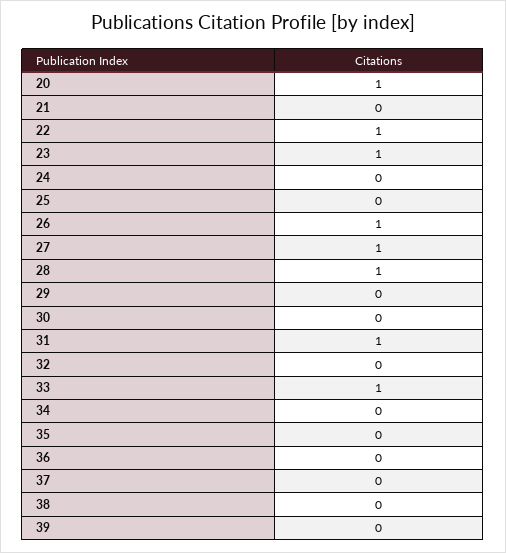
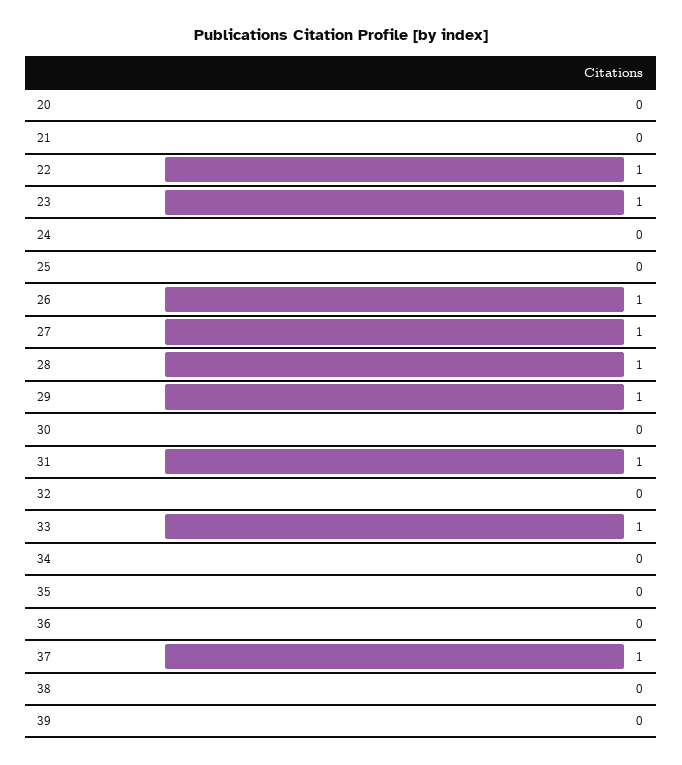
20: 1 -> 0
29: 0 -> 1
37: 0 -> 1

